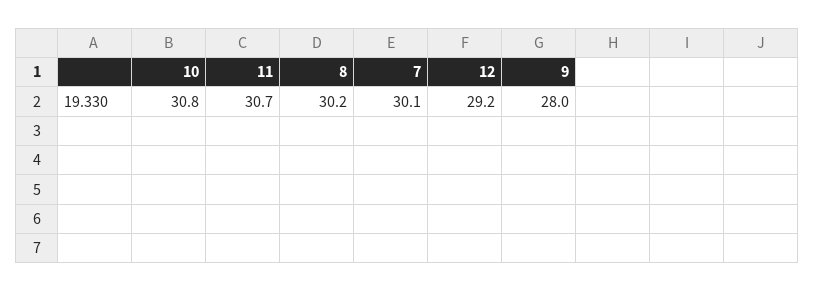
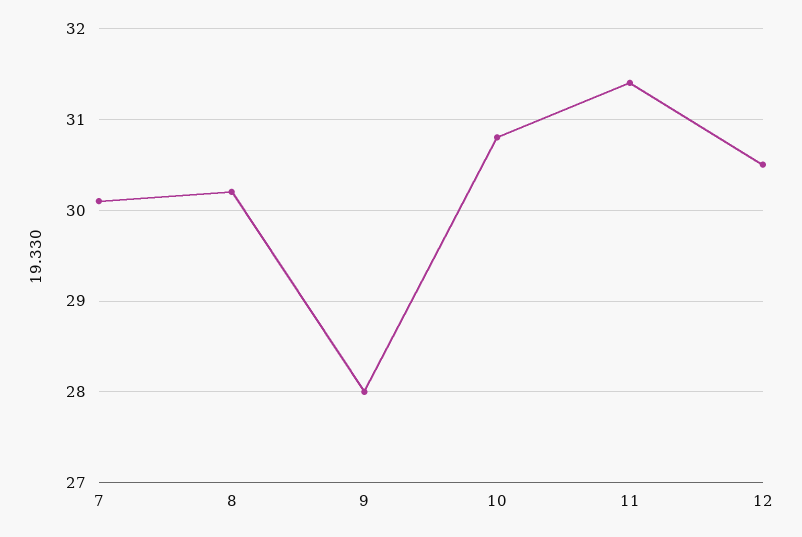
11: 30.7 -> 31.4
12: 29.2 -> 30.5

